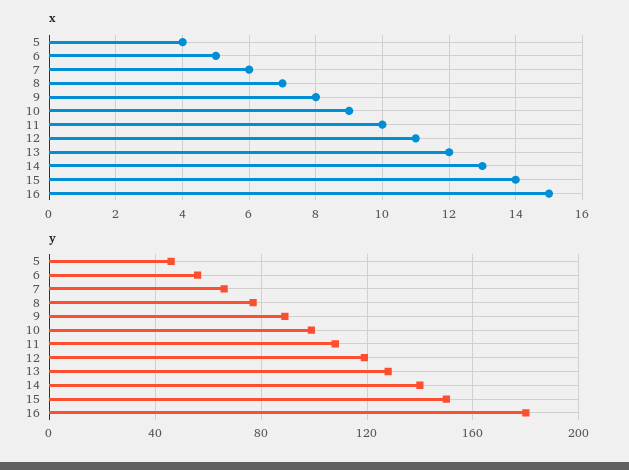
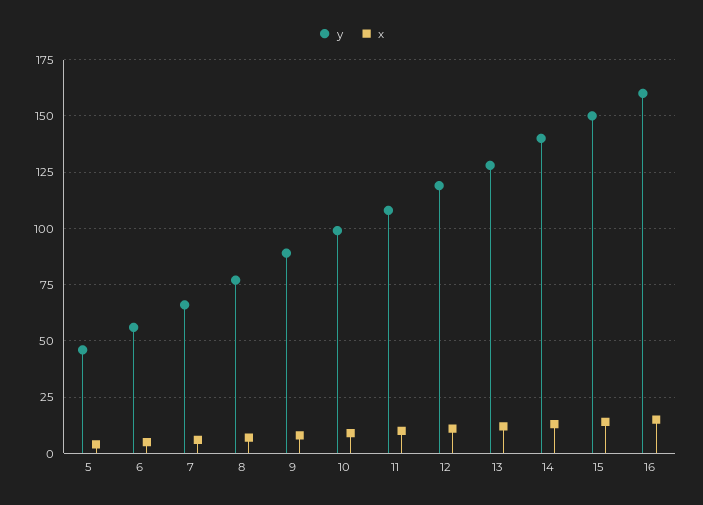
y, 16: 180 -> 160

